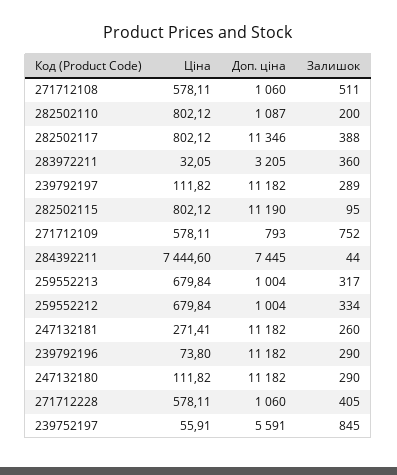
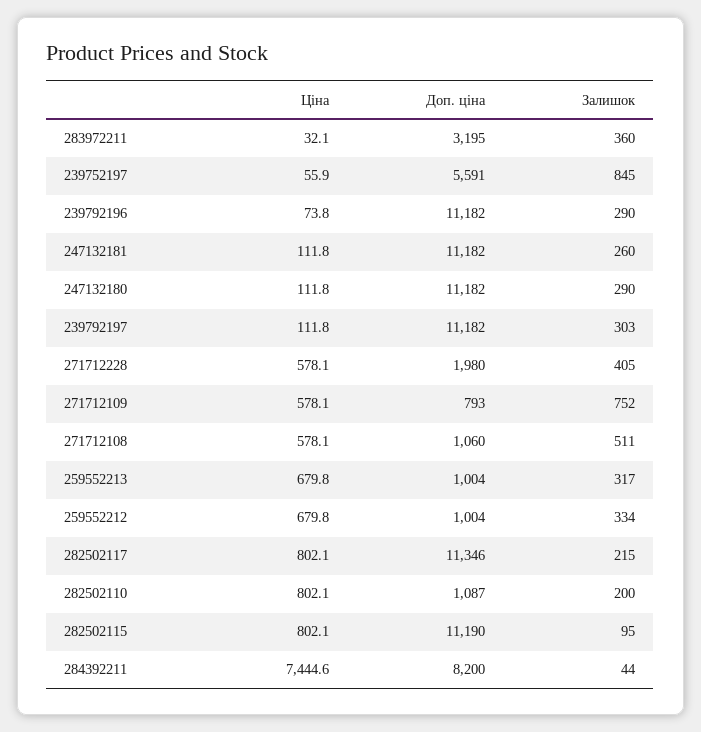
Залишок, 282502117: 388 -> 215
Доп. ціна, 283972211: 3205 -> 3195
Залишок, 239792197: 289 -> 303
Доп. ціна, 284392211: 7445 -> 8200
Ціна, 247132181: 271.41 -> 111.8
Доп. ціна, 271712228: 1060 -> 1980

